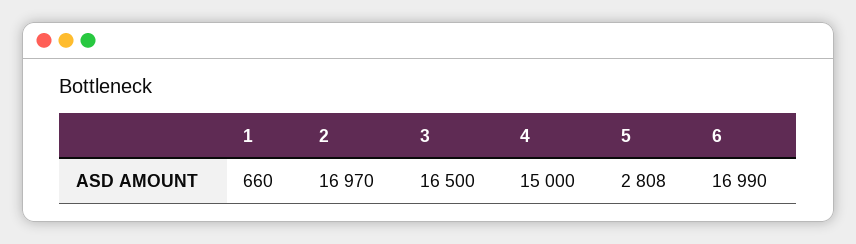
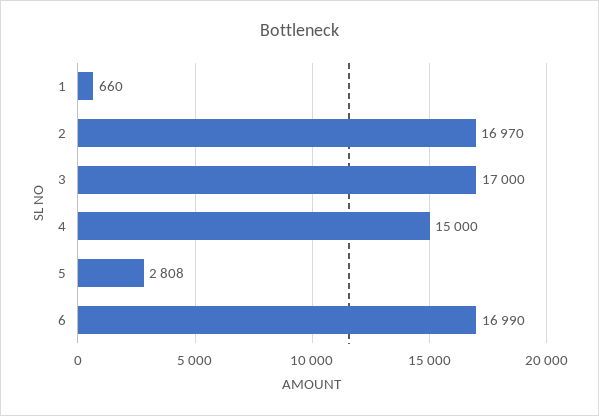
3: 16500 -> 17000

